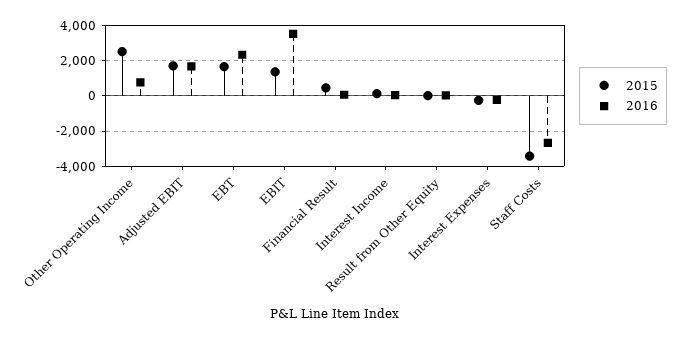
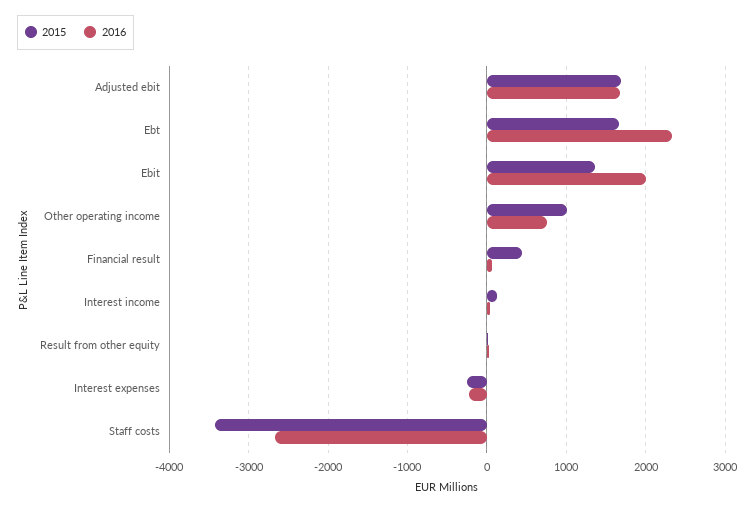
2015, Other Operating Income: 2500 -> 1000
2016, EBIT: 3500 -> 2000

